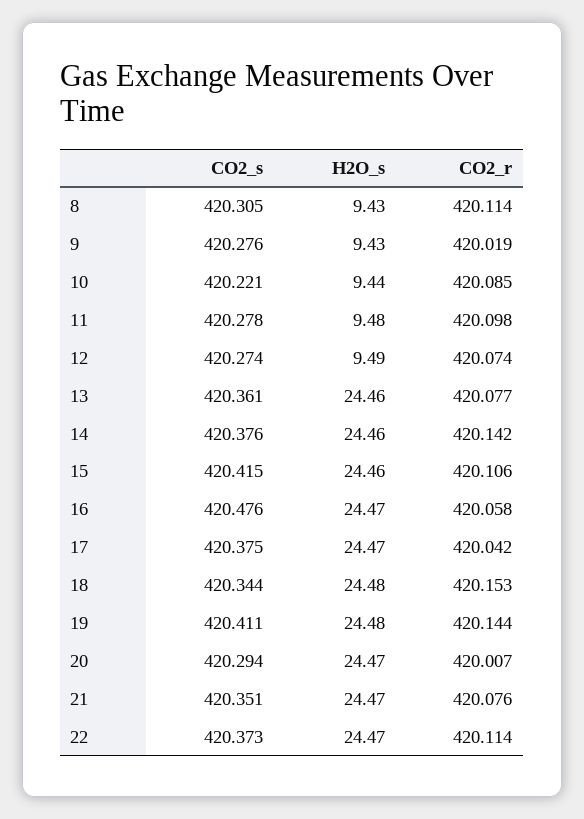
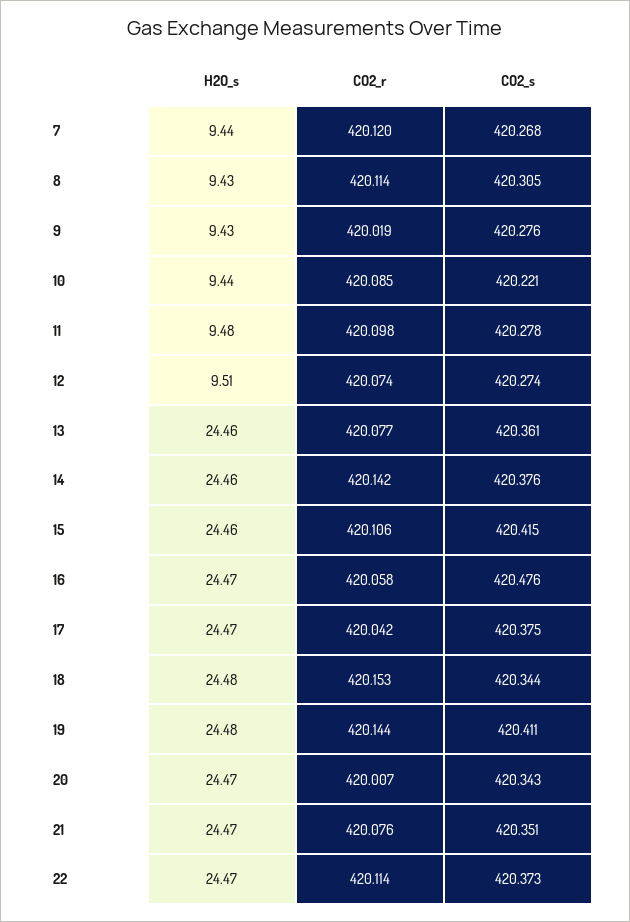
H2O_s, 12: 9.49 -> 9.51
CO2_s, 20: 420.294 -> 420.343
H2O_s, 7: none -> 9.44
CO2_r, 7: none -> 420.12
CO2_s, 7: none -> 420.268

